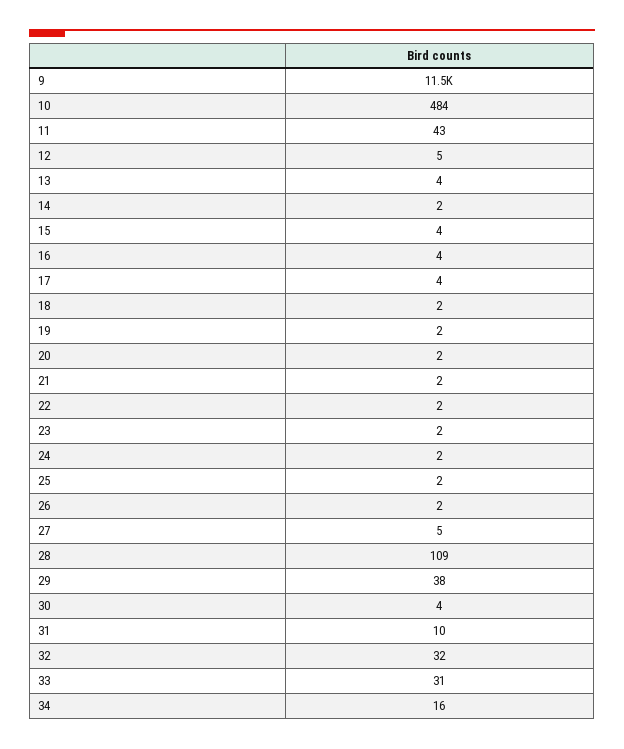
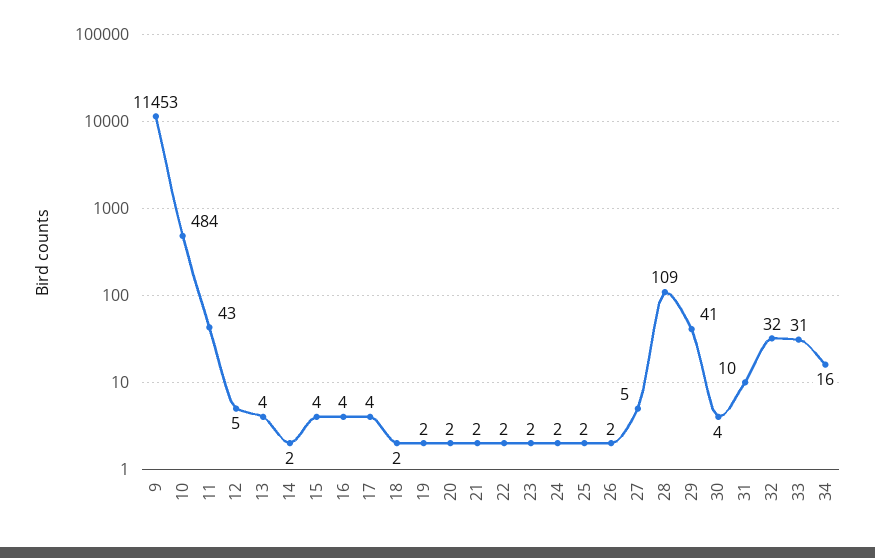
29: 38 -> 41

